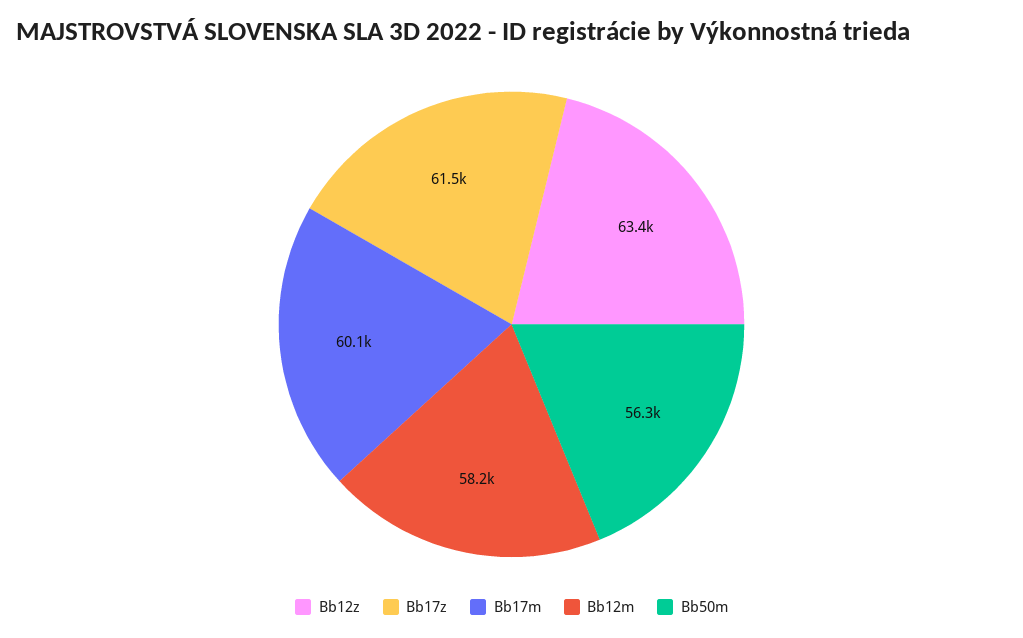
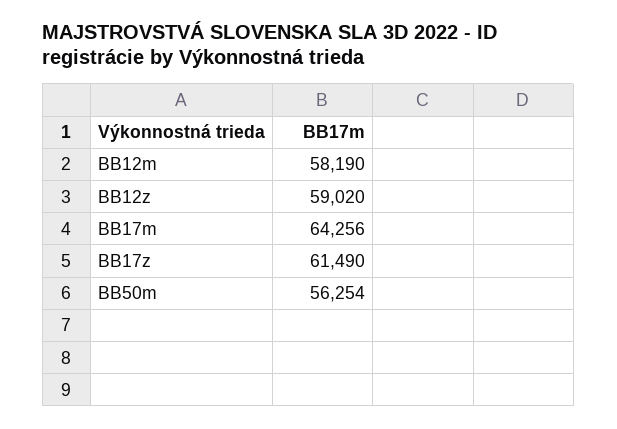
Bb12z: 63400 -> 59020
Bb17m: 60100 -> 64256

